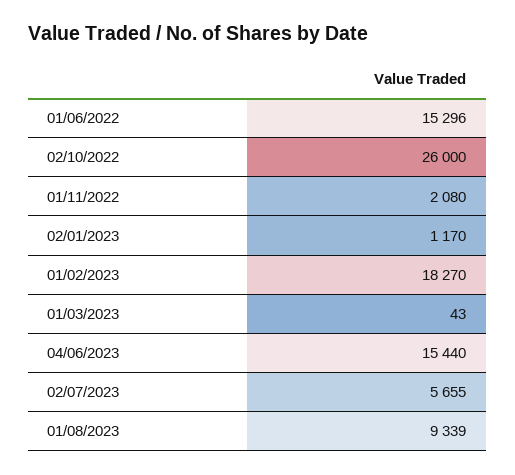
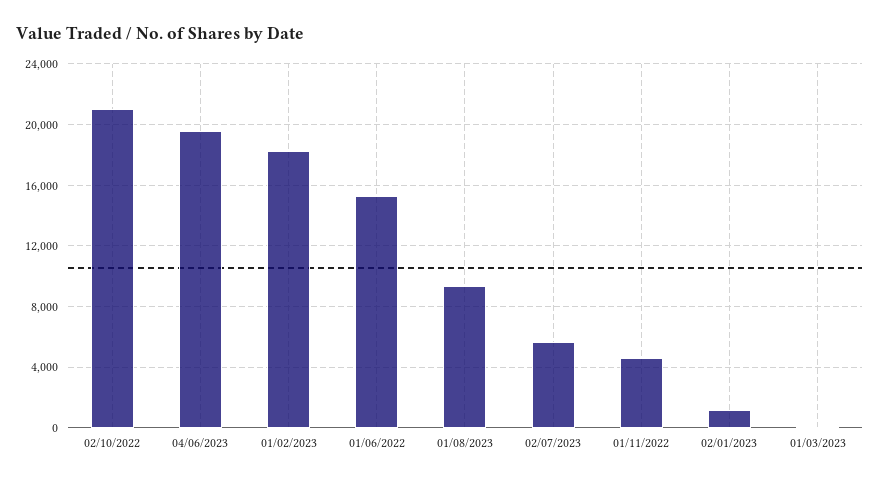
02/10/2022: 26000 -> 21000
01/11/2022: 2080 -> 4500
04/06/2023: 15440 -> 19500

